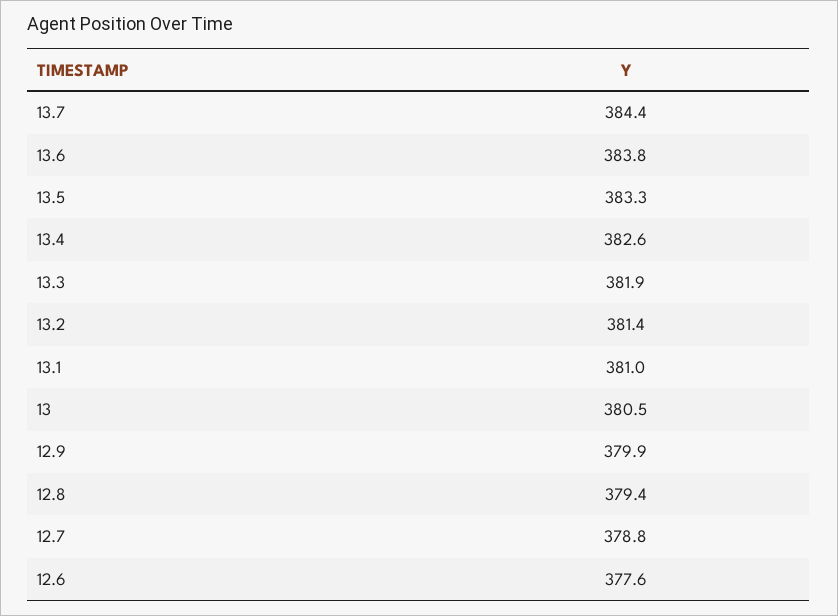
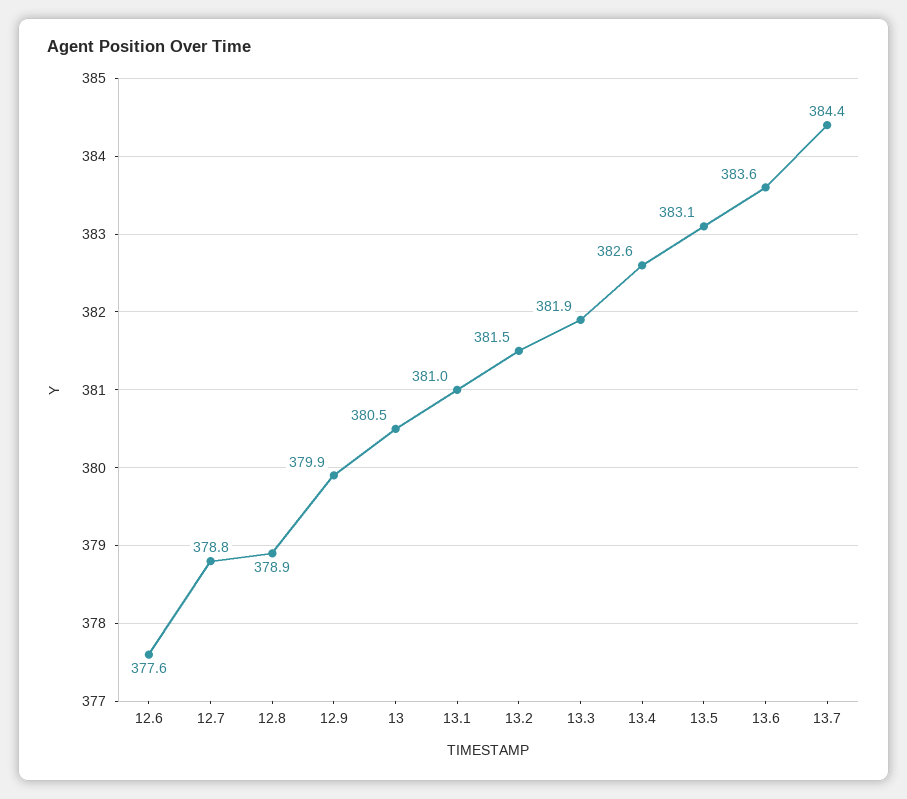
13.6: 383.8 -> 383.6
13.5: 383.3 -> 383.1
13.2: 381.4 -> 381.5
12.8: 379.4 -> 378.9

